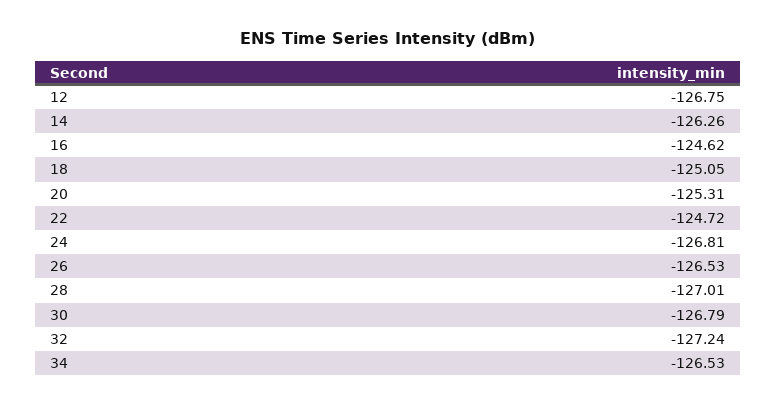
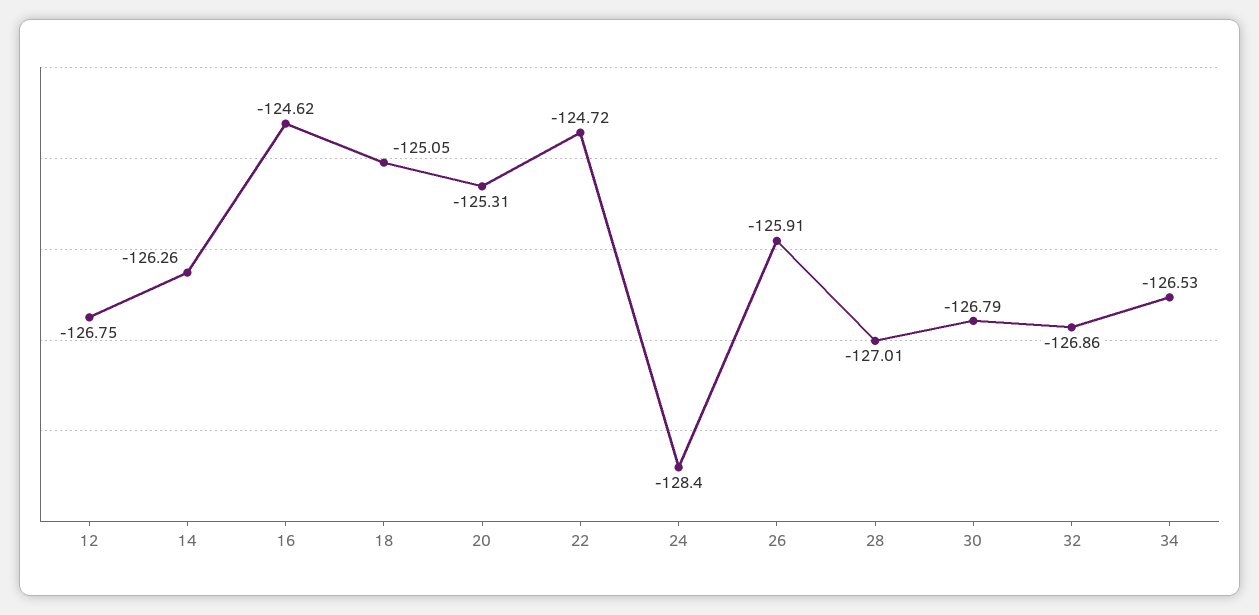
24: -126.81 -> -128.4
26: -126.53 -> -125.91
32: -127.24 -> -126.86

